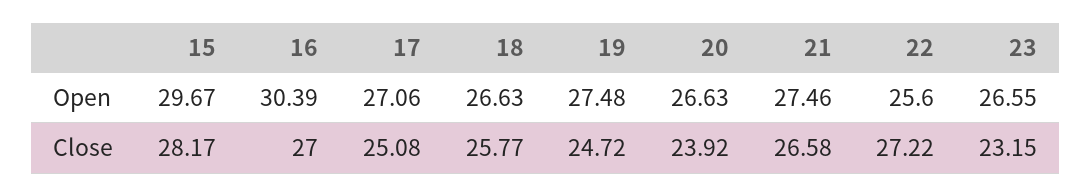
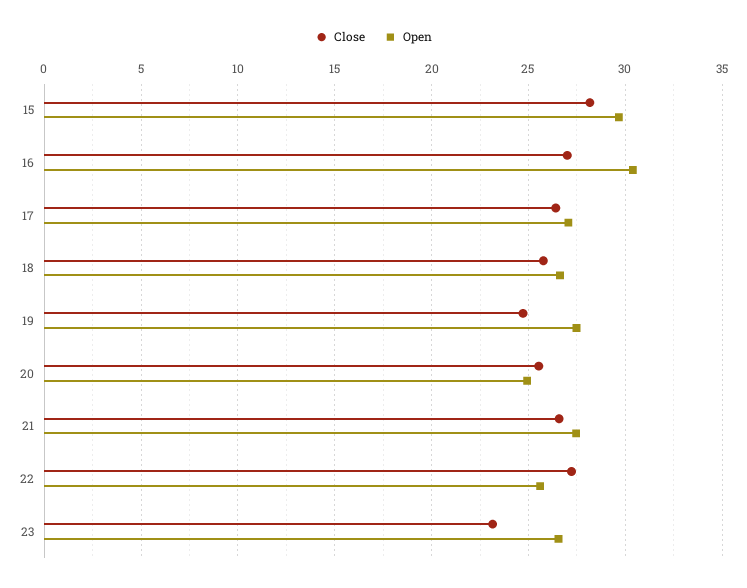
Open, 20: 26.63 -> 25
Close, 17: 25.08 -> 26.5
Close, 20: 23.92 -> 25.5

